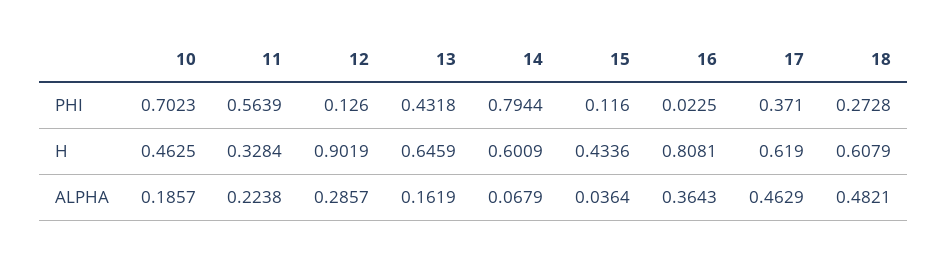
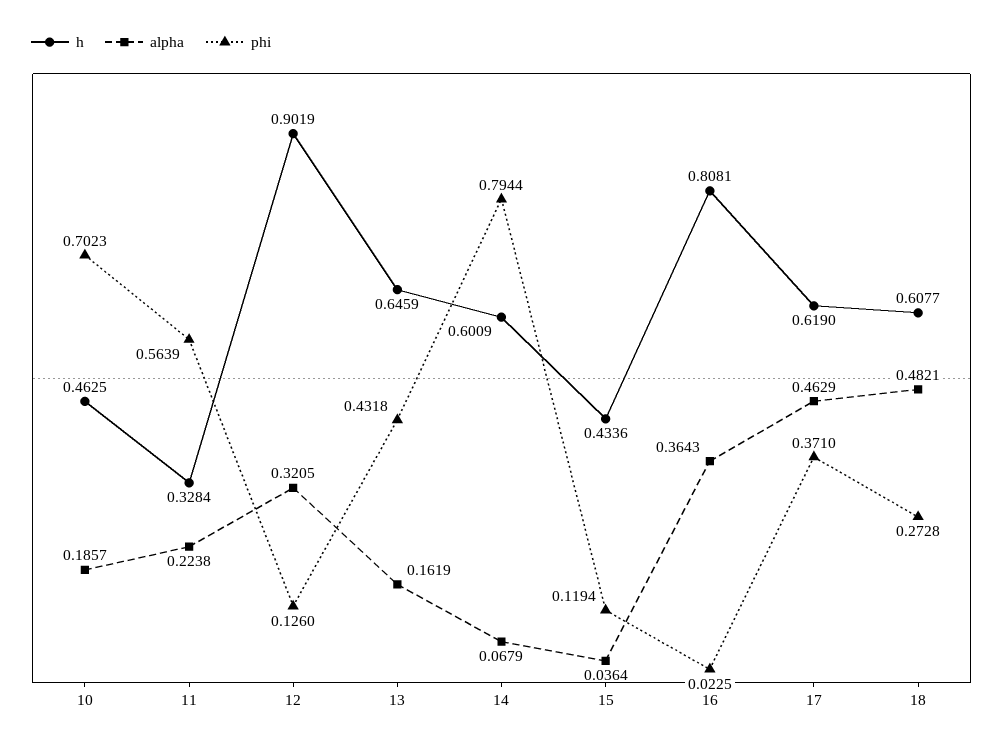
PHI, 15: 0.116 -> 0.1194
H, 18: 0.6079 -> 0.6077
ALPHA, 12: 0.2857 -> 0.3205

